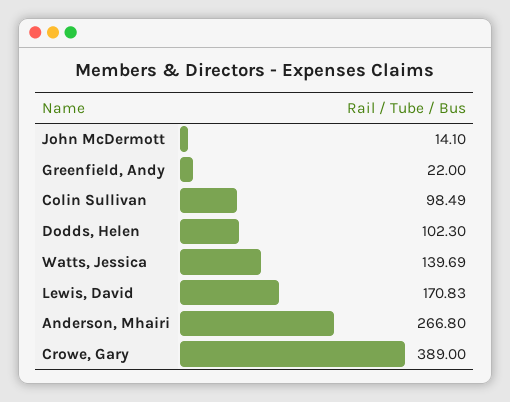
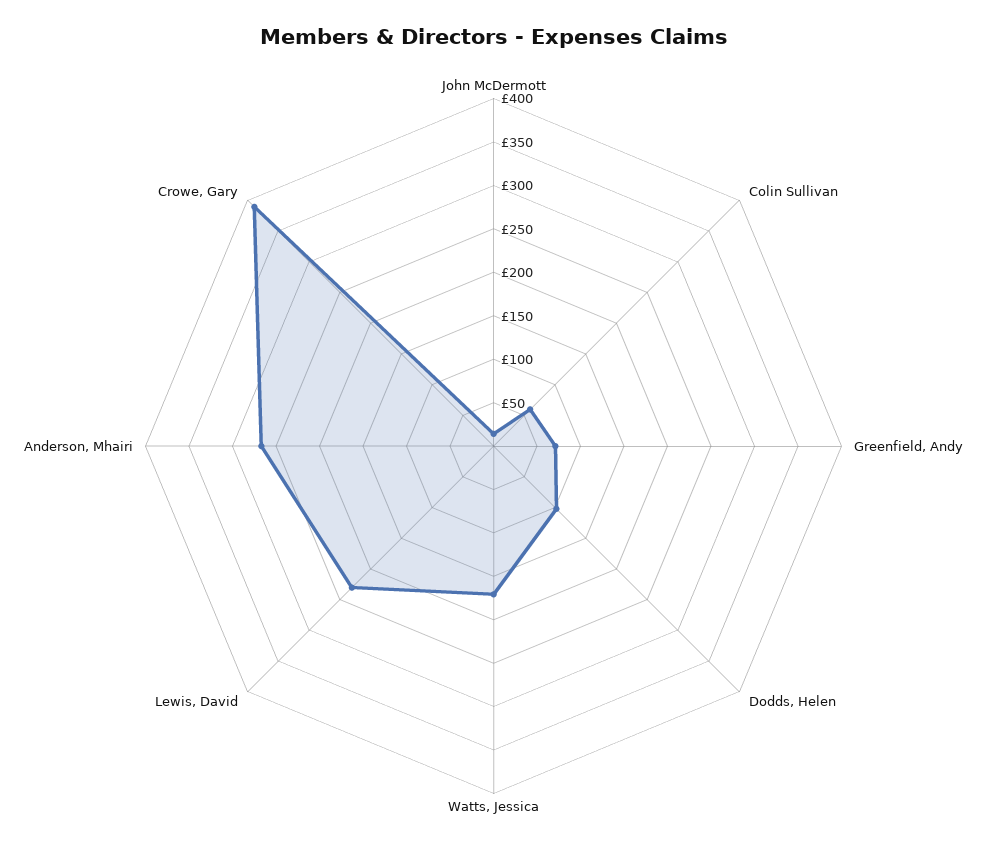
Greenfield, Andy: 22 -> 70
Colin Sullivan: 98.49 -> 60
Watts, Jessica: 139.69 -> 170
Lewis, David: 170.83 -> 230

